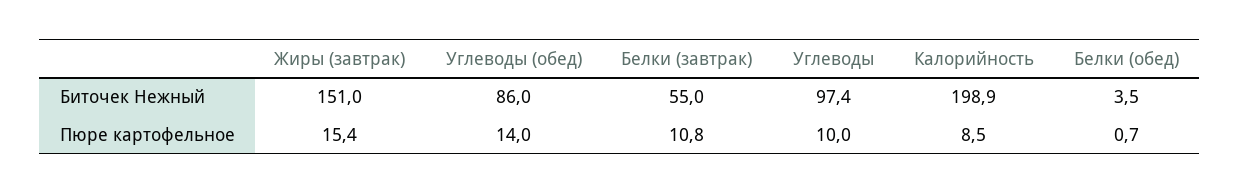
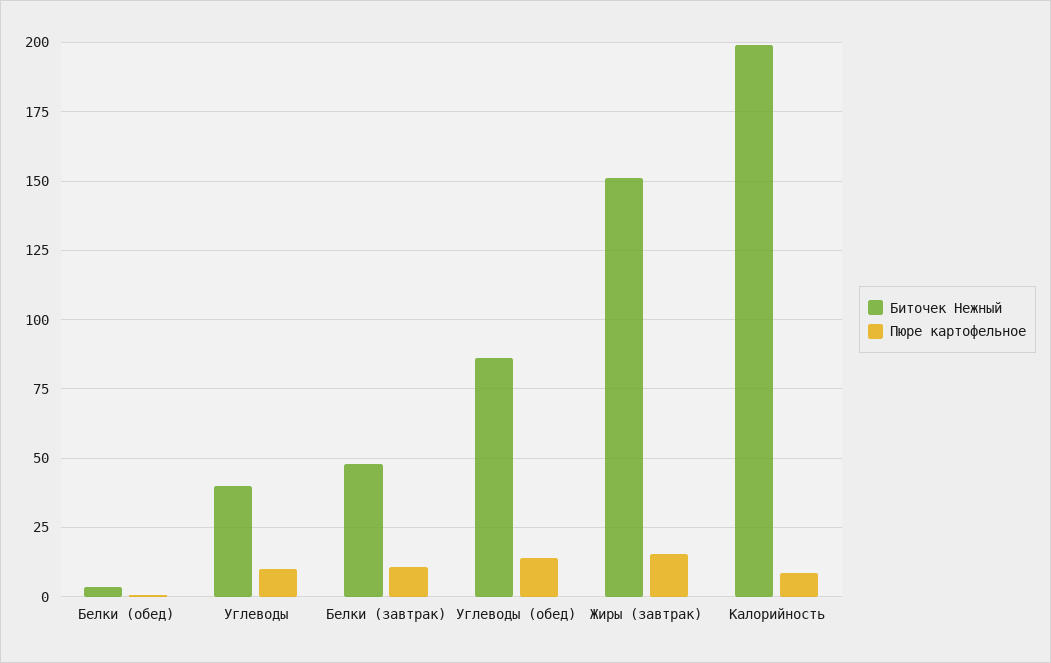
Биточек Нежный, Белки (завтрак): 55 -> 47.5
Биточек Нежный, Углеводы: 97.4 -> 40

